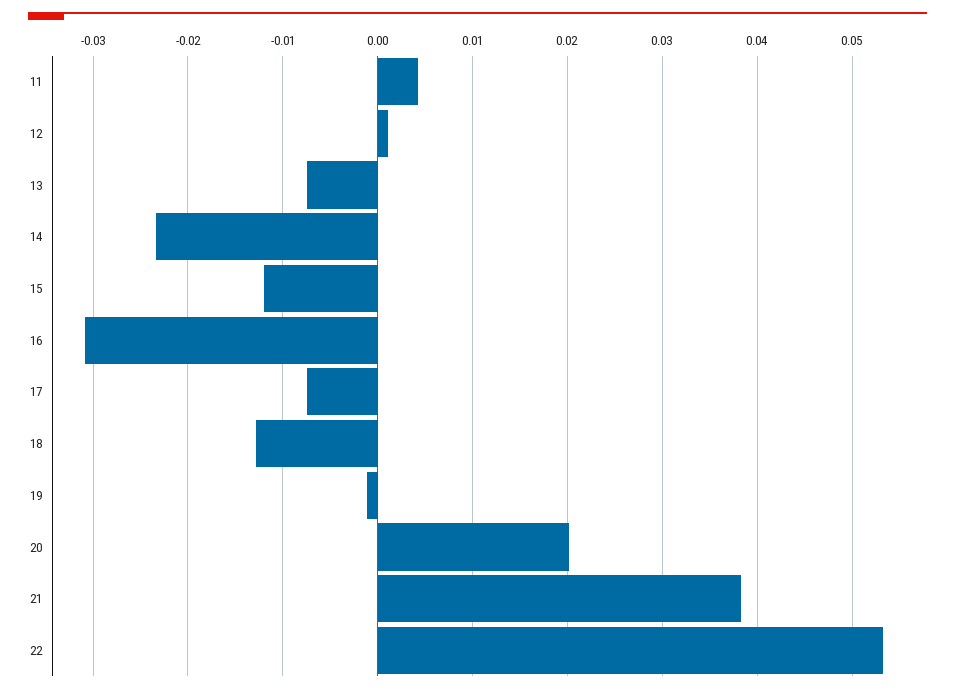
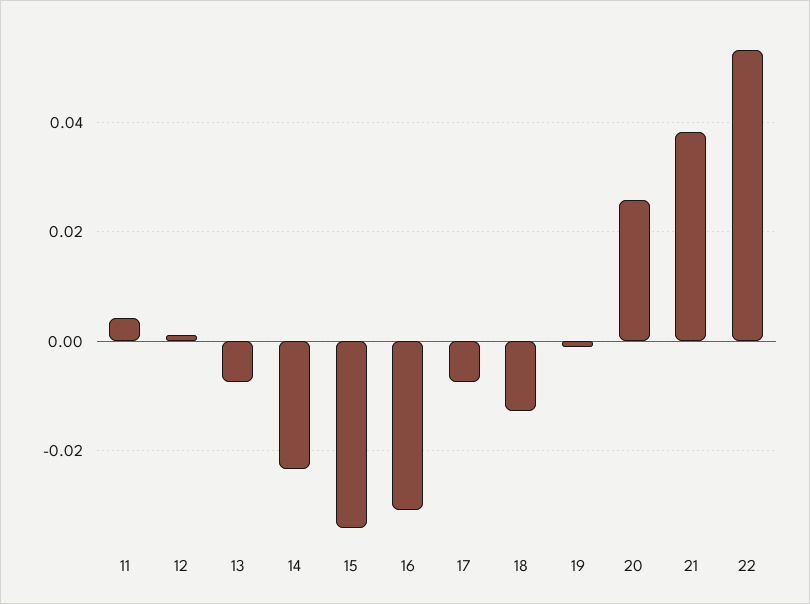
15: -0.012 -> -0.034
20: 0.02 -> 0.026

